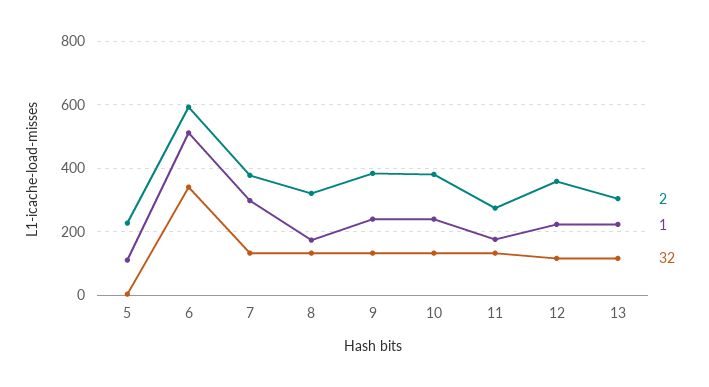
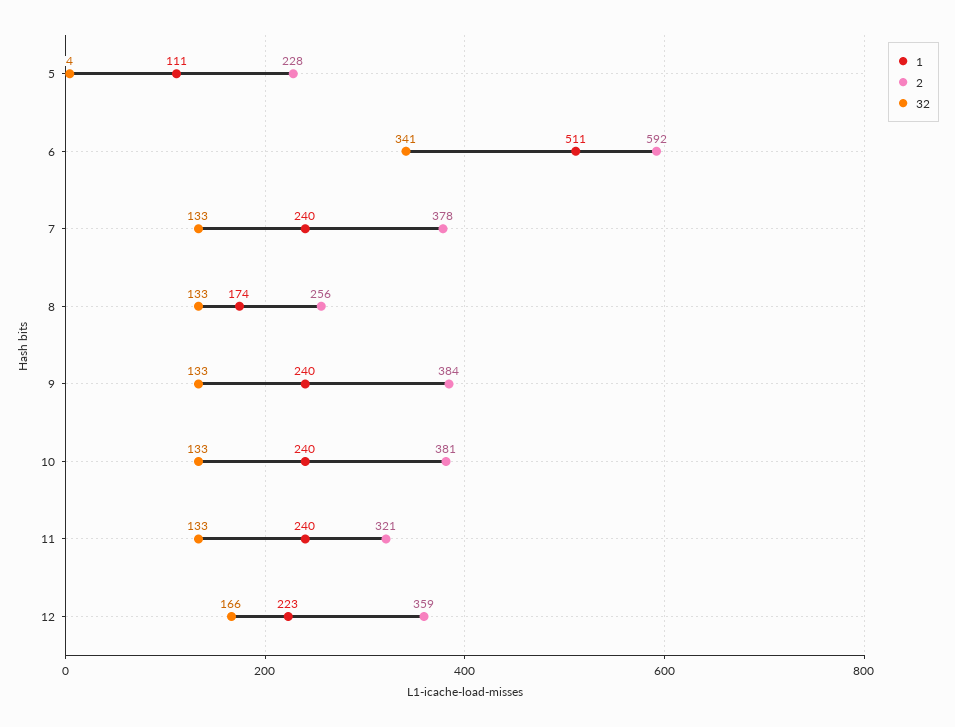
1, 7: 300 -> 240
2, 8: 320 -> 256
2, 11: 280 -> 321
1, 11: 180 -> 240
32, 12: 120 -> 166
2, 13: 300 -> none
1, 13: 220 -> none
32, 13: 120 -> none

